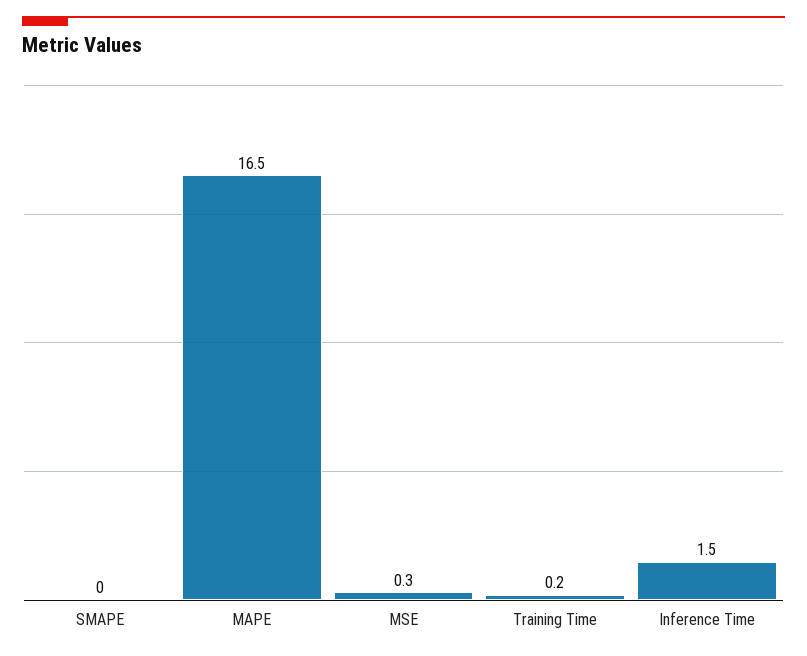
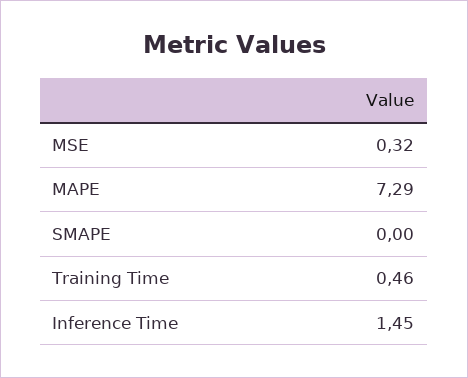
MAPE: 16.5 -> 7.29
Training Time: 0.2 -> 0.46

